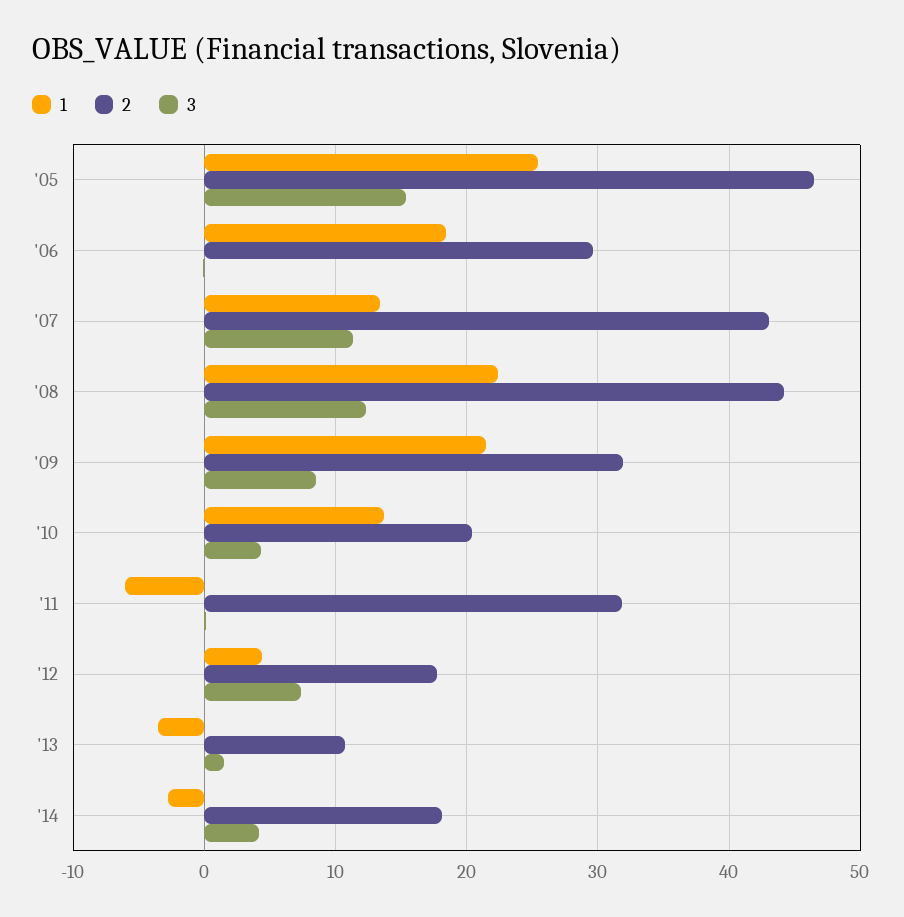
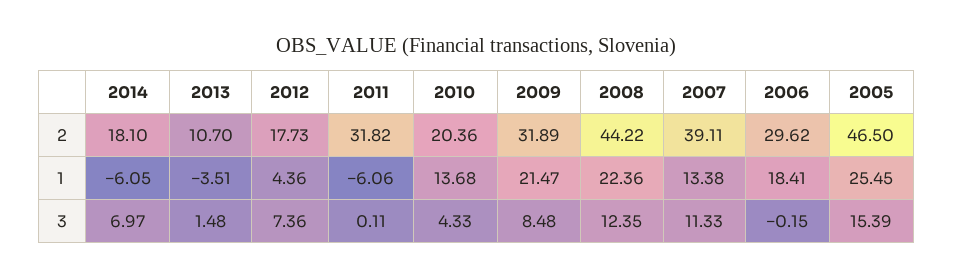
2, '07: 43 -> 39.11
1, '14: -3 -> -6.05
3, '14: 4 -> 6.97

